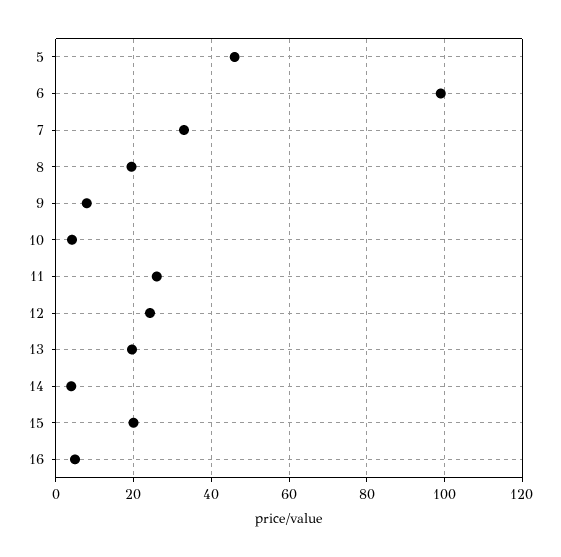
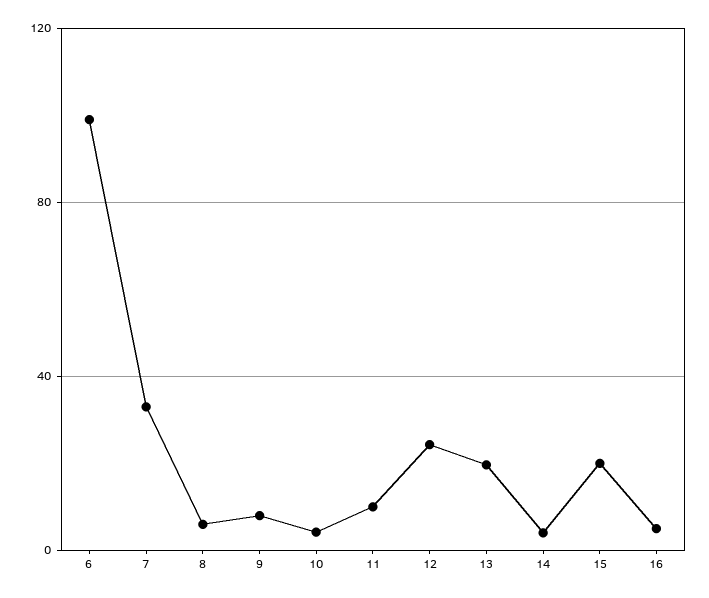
5: 46 -> none
8: 20 -> 5
11: 26 -> 10

